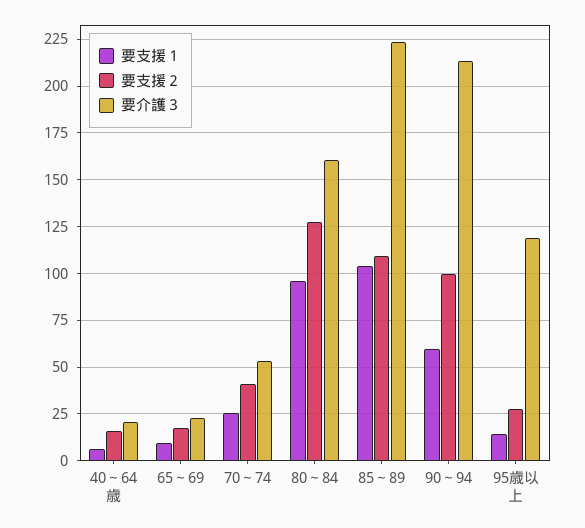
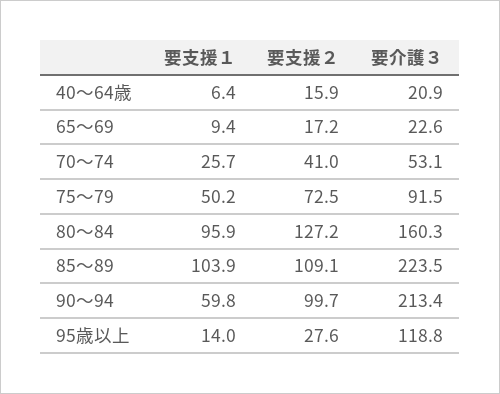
要支援１, 75～79: none -> 50.2
要支援２, 75～79: none -> 72.5
要介護３, 75～79: none -> 91.5

